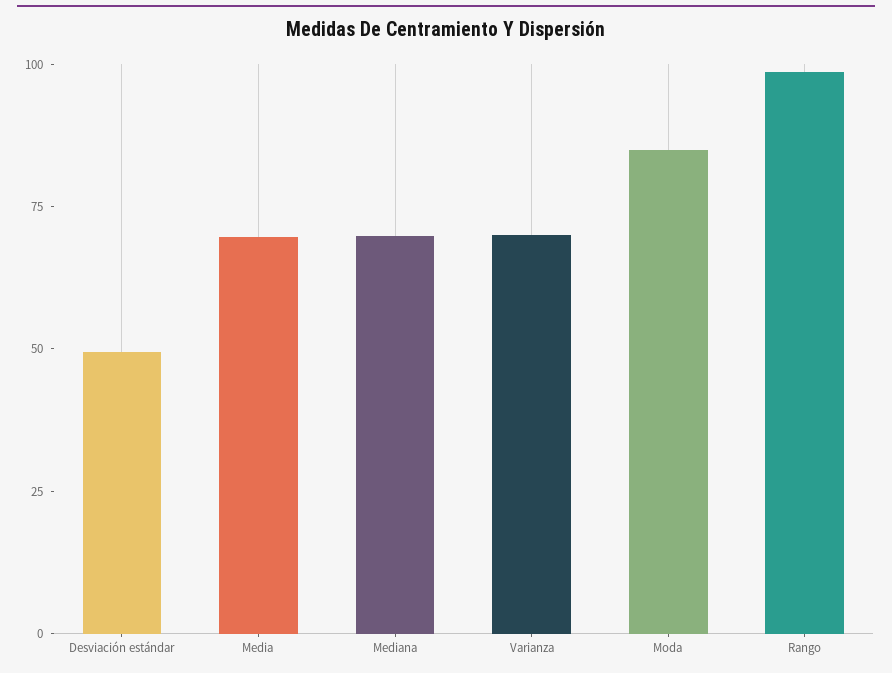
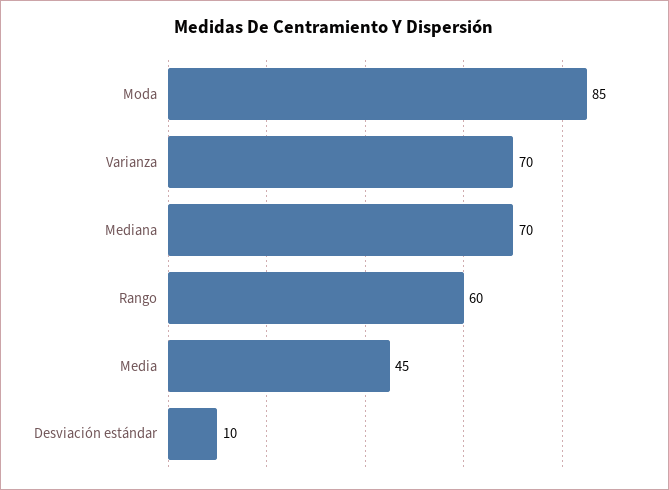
Desviación estándar: 50 -> 10
Media: 70 -> 45
Rango: 100 -> 60

